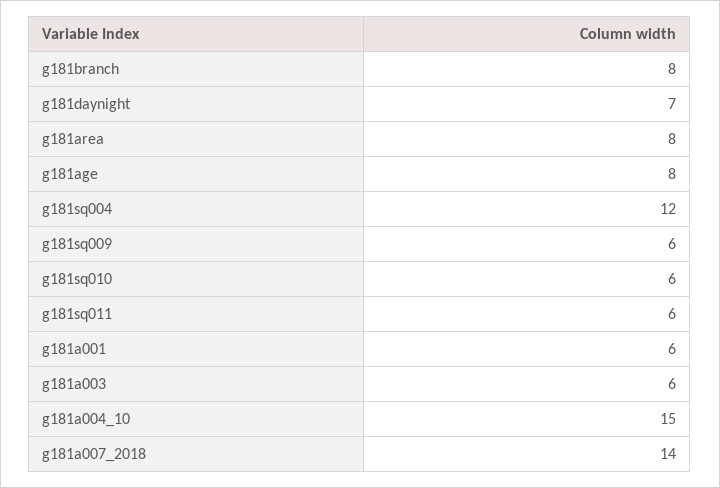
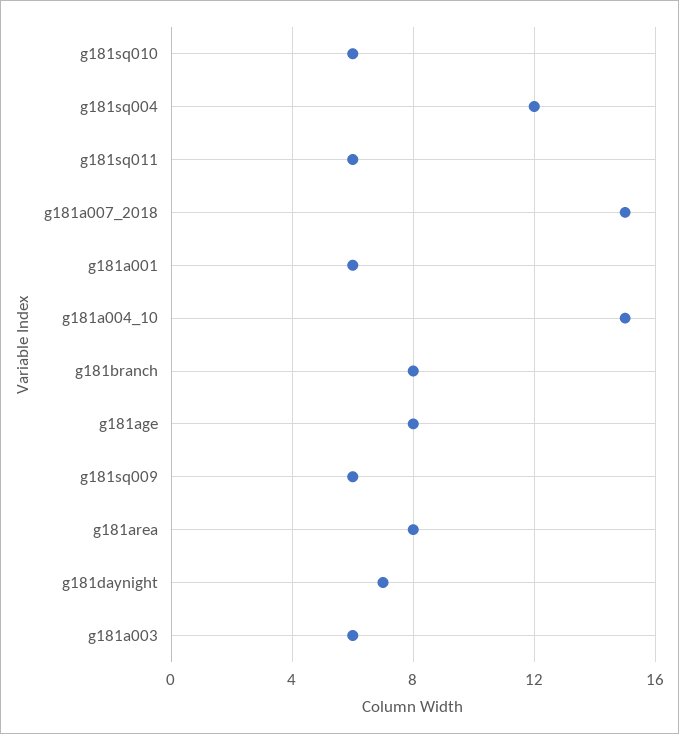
g181a007_2018: 14 -> 15

